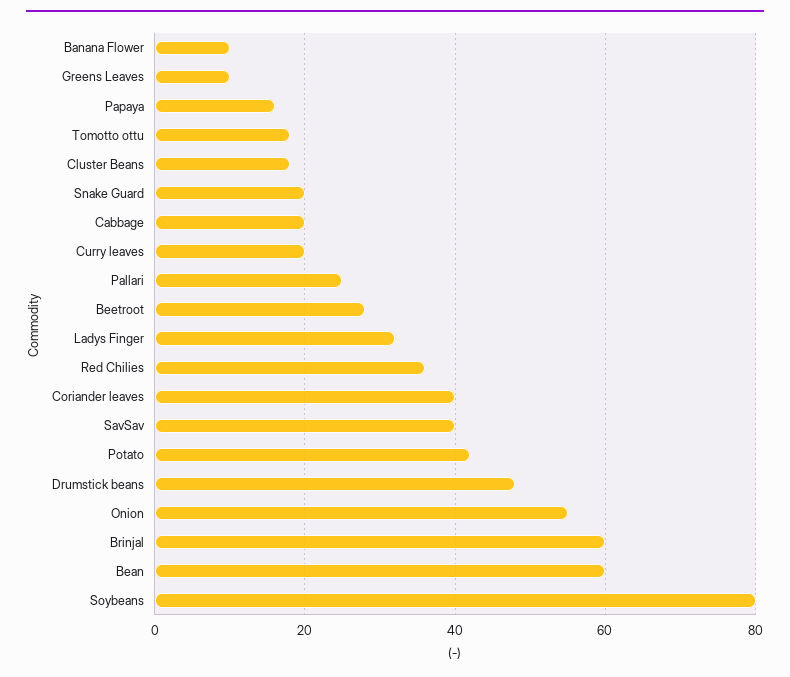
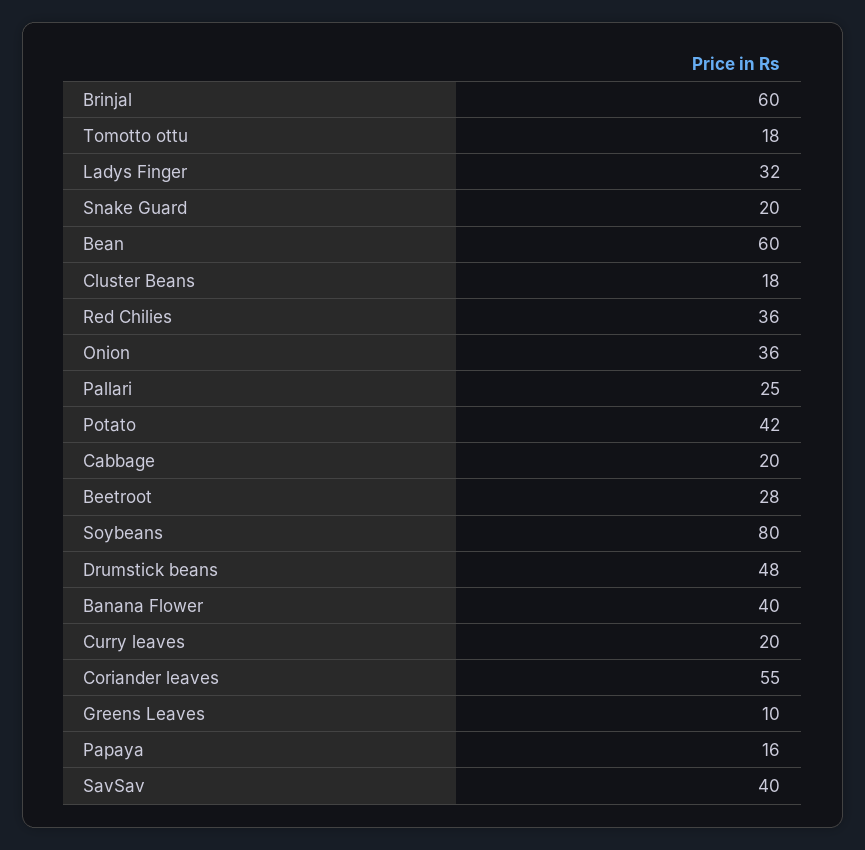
Banana Flower: 10 -> 40
Coriander leaves: 40 -> 55
Onion: 55 -> 36

